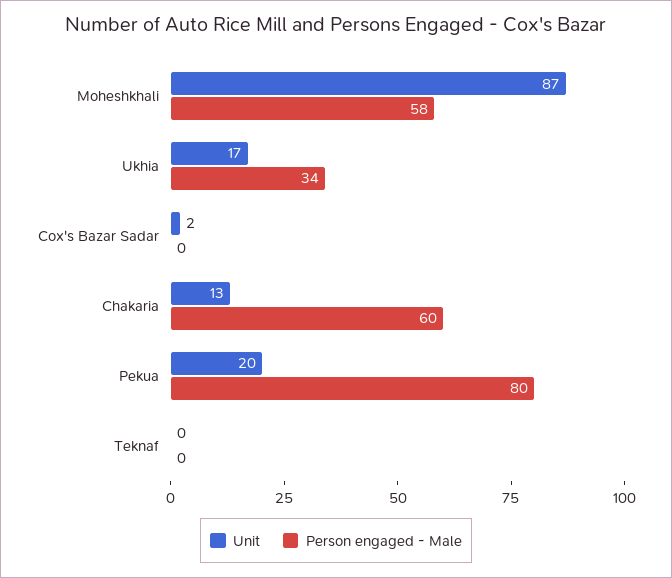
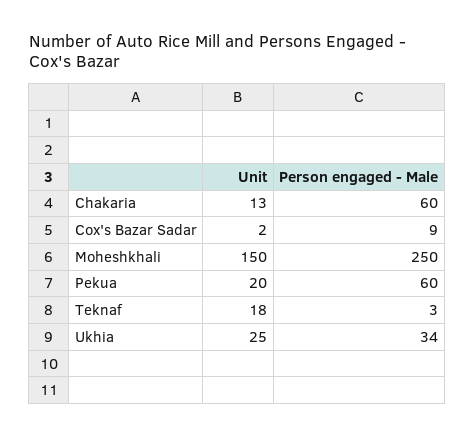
Unit, Moheshkhali: 87 -> 150
Person engaged - Male, Moheshkhali: 58 -> 250
Unit, Ukhia: 17 -> 25
Person engaged - Male, Cox's Bazar Sadar: 0 -> 9
Person engaged - Male, Pekua: 80 -> 60
Unit, Teknaf: 0 -> 18
Person engaged - Male, Teknaf: 0 -> 3

